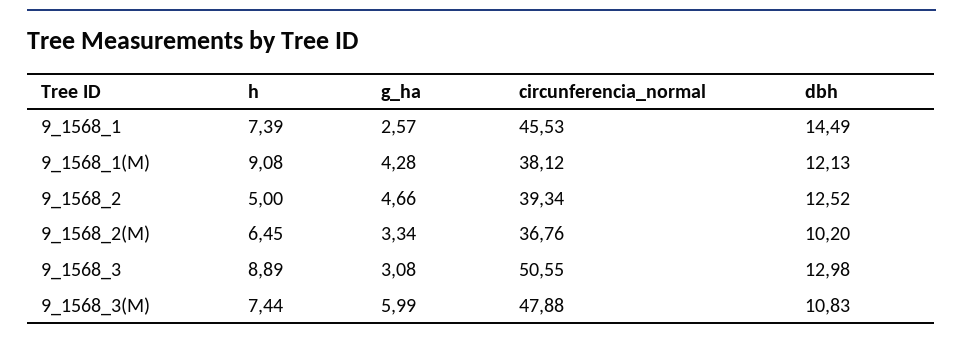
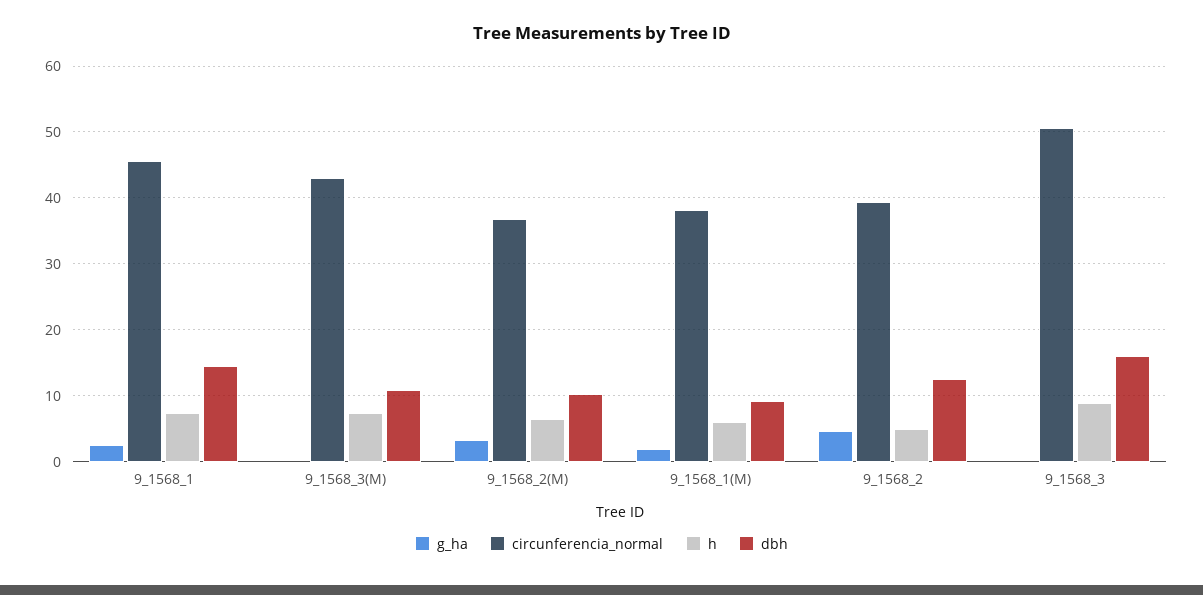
h, 9_1568_1(M): 9.08 -> 6
g_ha, 9_1568_1(M): 4.28 -> 2
dbh, 9_1568_1(M): 12.13 -> 9
g_ha, 9_1568_3: 3.08 -> 0
dbh, 9_1568_3: 12.98 -> 16
g_ha, 9_1568_3(M): 5.99 -> 0
circunferencia_normal, 9_1568_3(M): 47.88 -> 43

